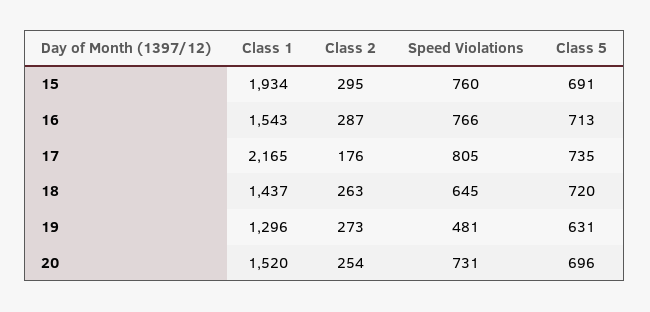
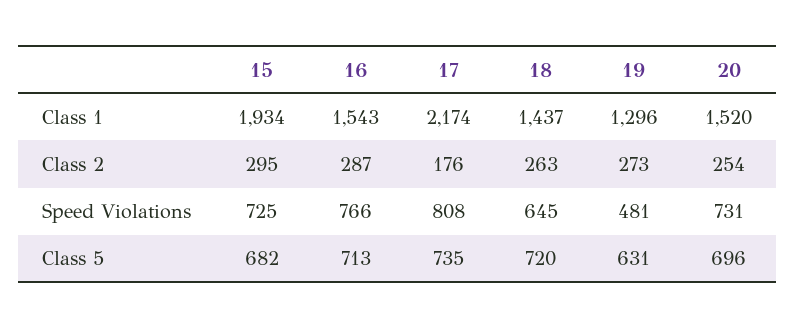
Speed Violations, 15: 760 -> 725
Class 5, 15: 691 -> 682
Class 1, 17: 2165 -> 2174
Speed Violations, 17: 805 -> 808

